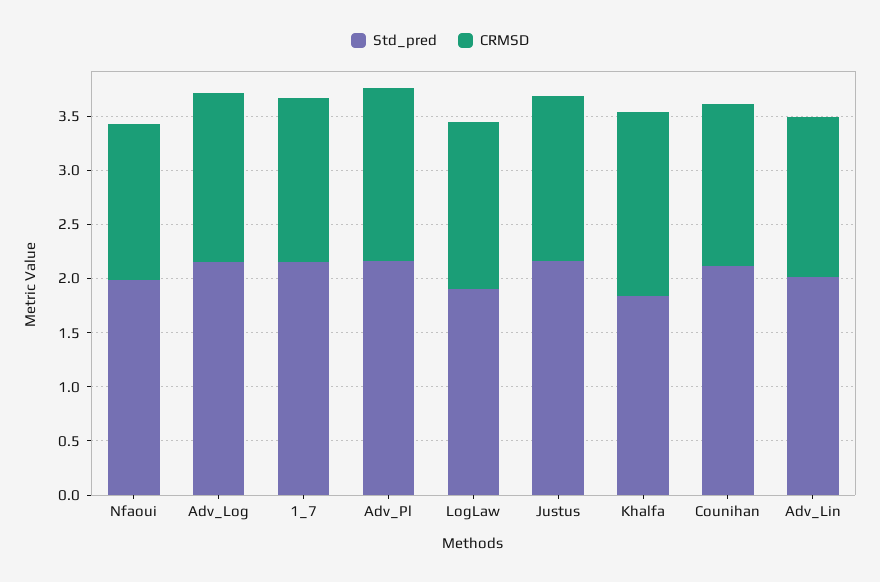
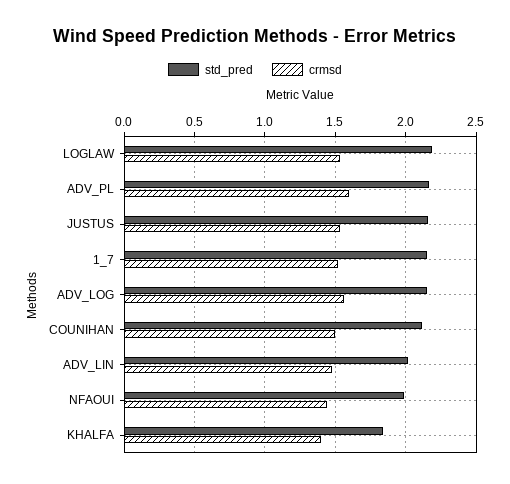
Std_pred, LogLaw: 1.9 -> 2.2
CRMSD, Khalfa: 1.7 -> 1.4

